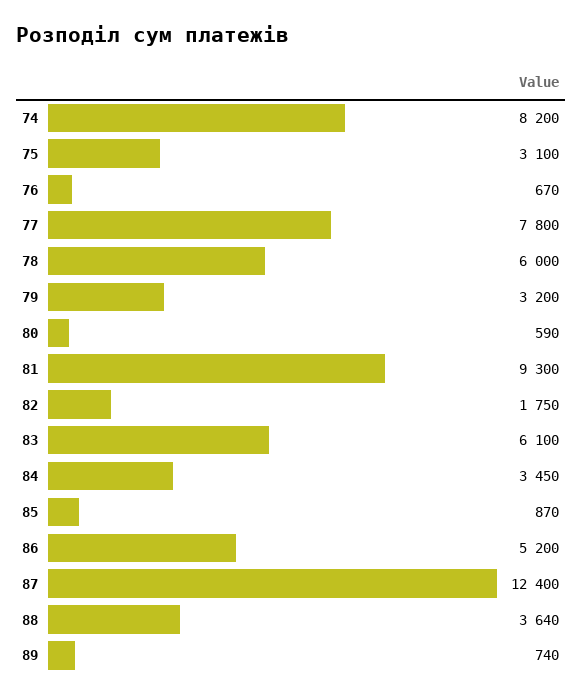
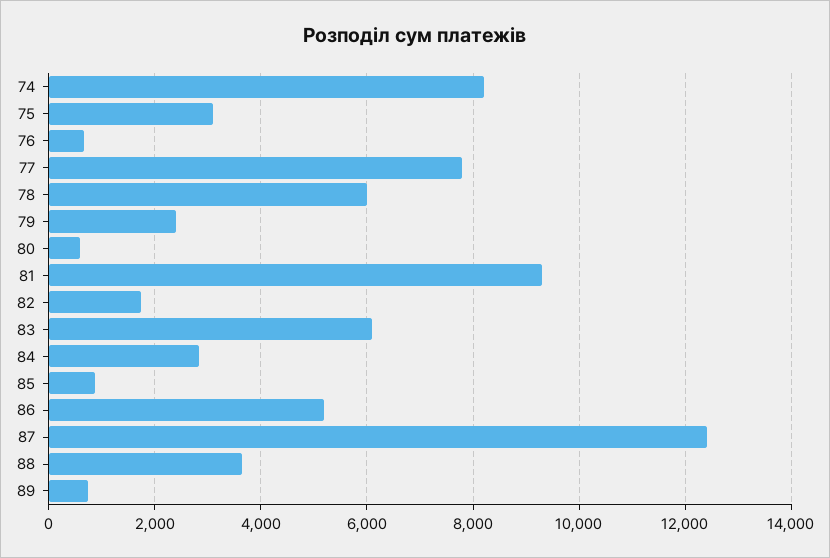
79: 3200 -> 2400
84: 3450 -> 2800

